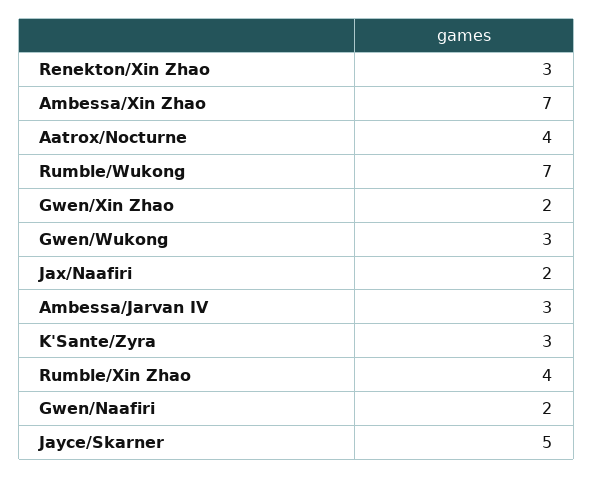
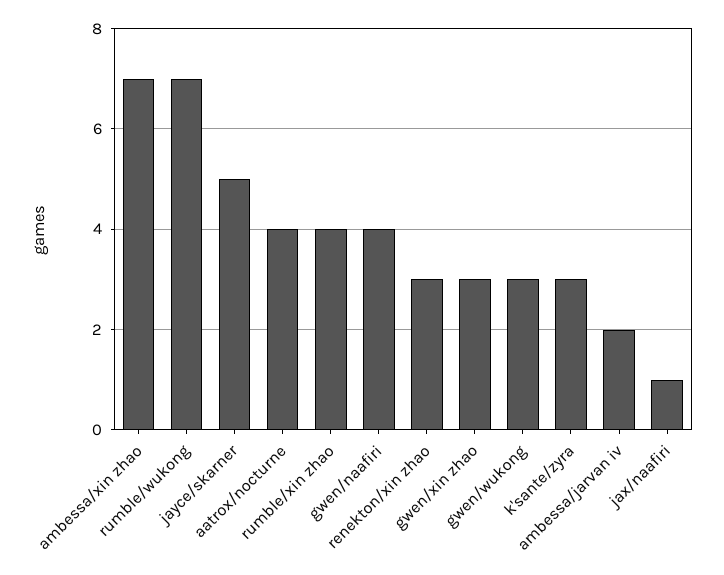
Gwen/Xin Zhao: 2 -> 3
Jax/Naafiri: 2 -> 1
Ambessa/Jarvan IV: 3 -> 2
Gwen/Naafiri: 2 -> 4

